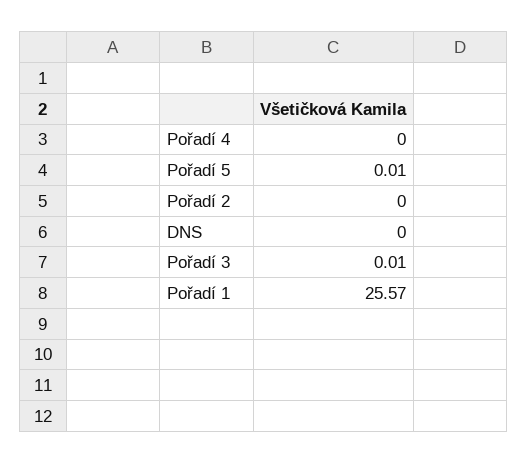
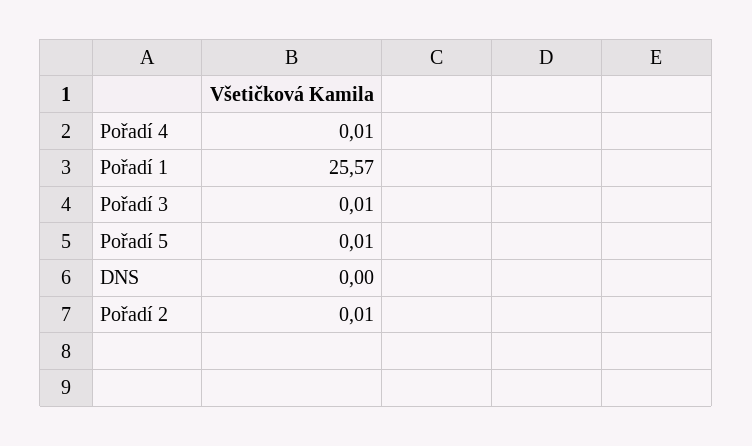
Pořadí 4: 0 -> 0.01
Pořadí 2: 0 -> 0.01

